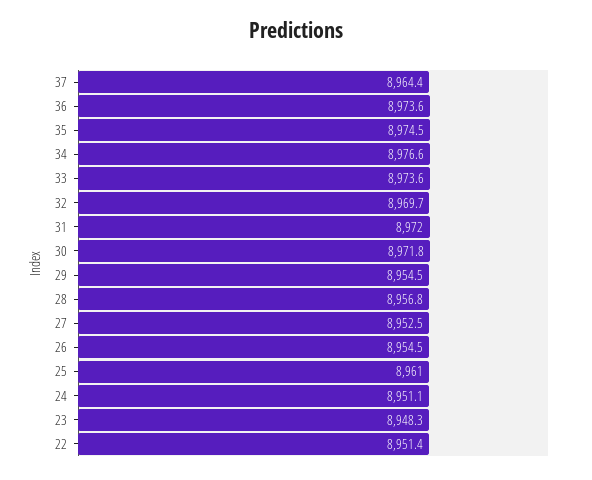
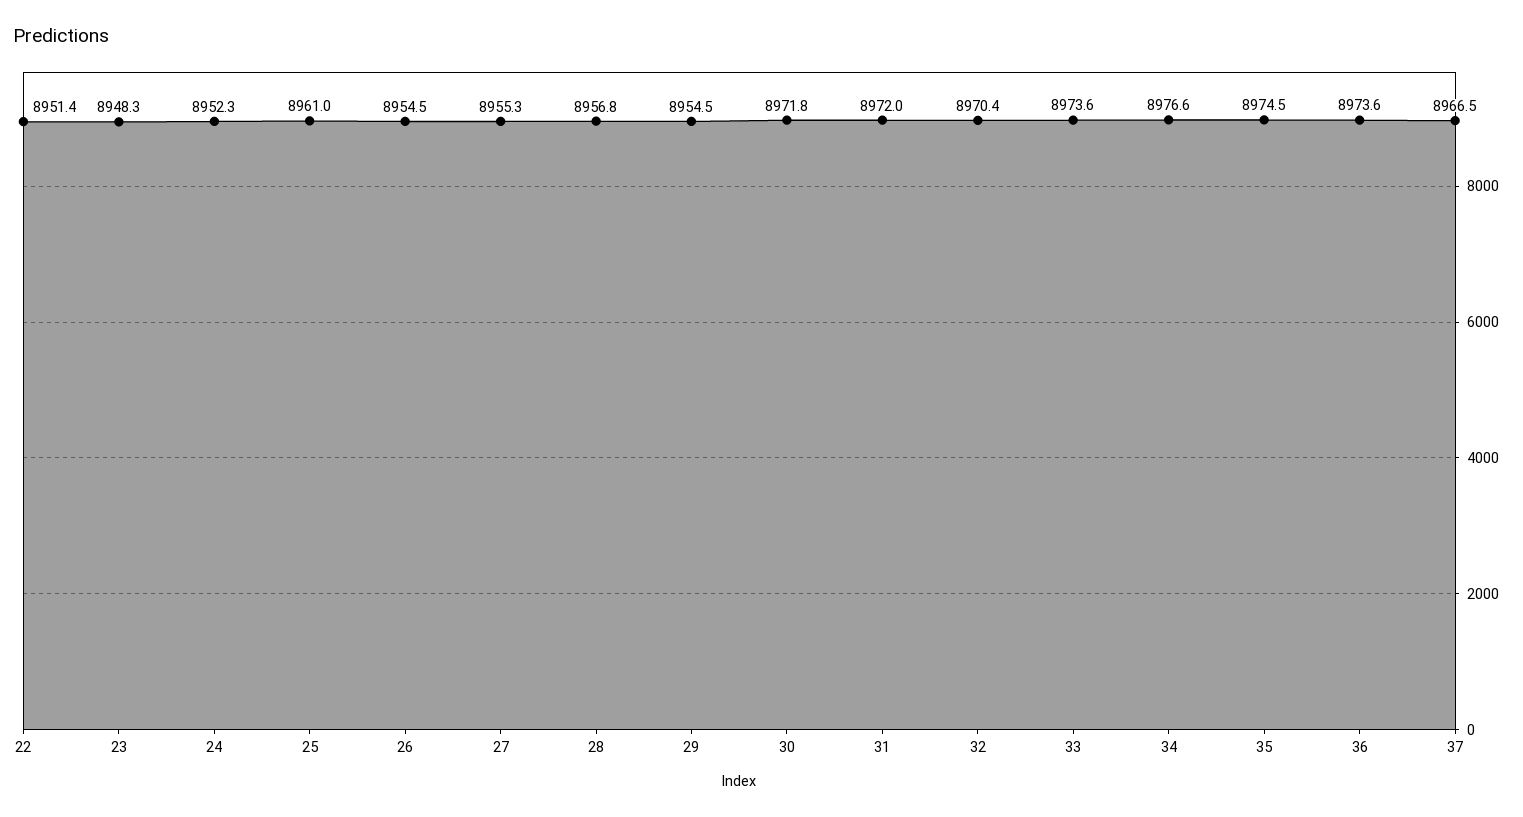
37: 8964.4 -> 8966.5
32: 8969.7 -> 8970.4
27: 8952.5 -> 8955.3
24: 8951.1 -> 8952.3

